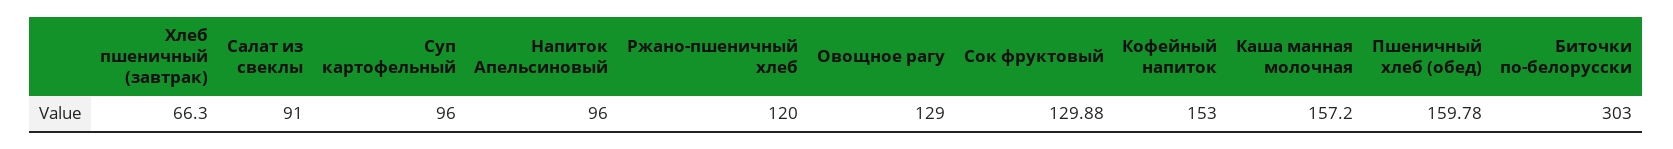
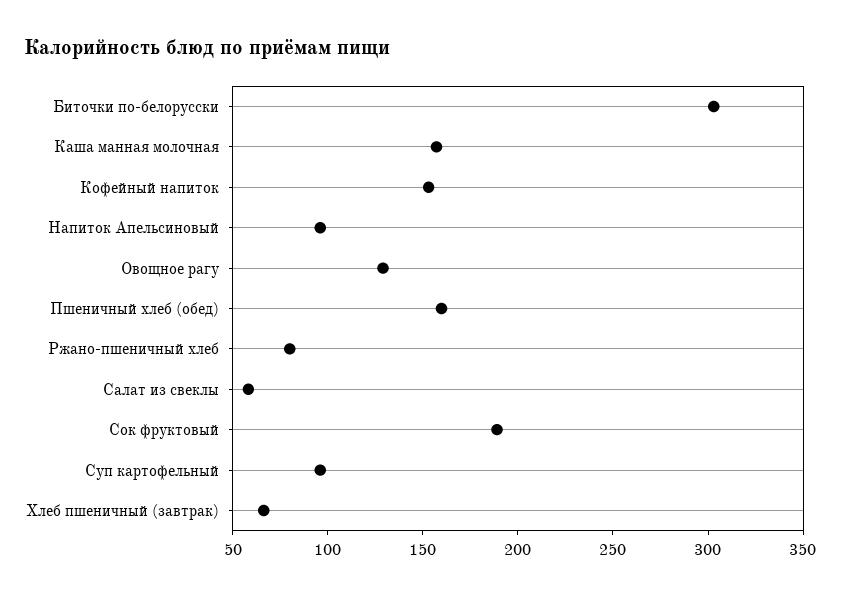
Салат из свеклы: 91 -> 60
Ржано-пшеничный хлеб: 120 -> 80
Сок фруктовый: 129.88 -> 190

